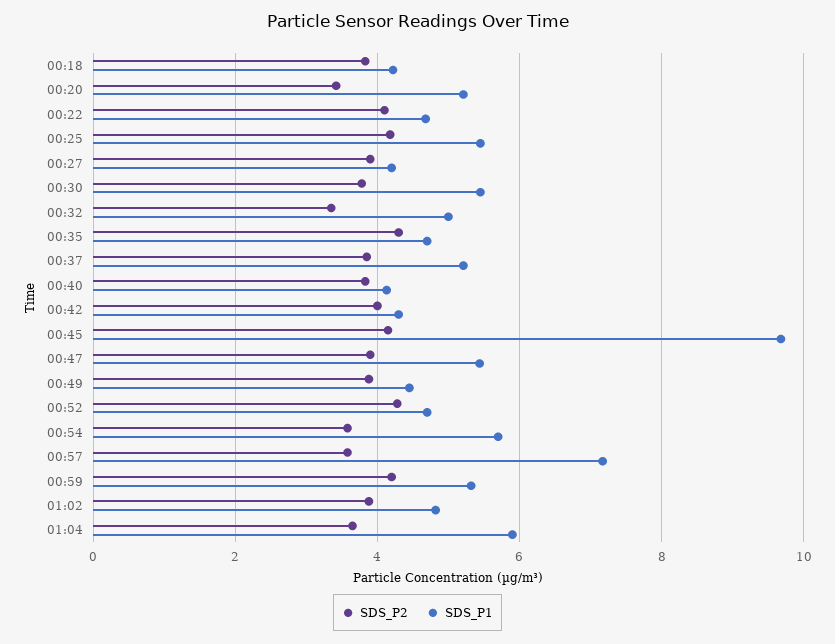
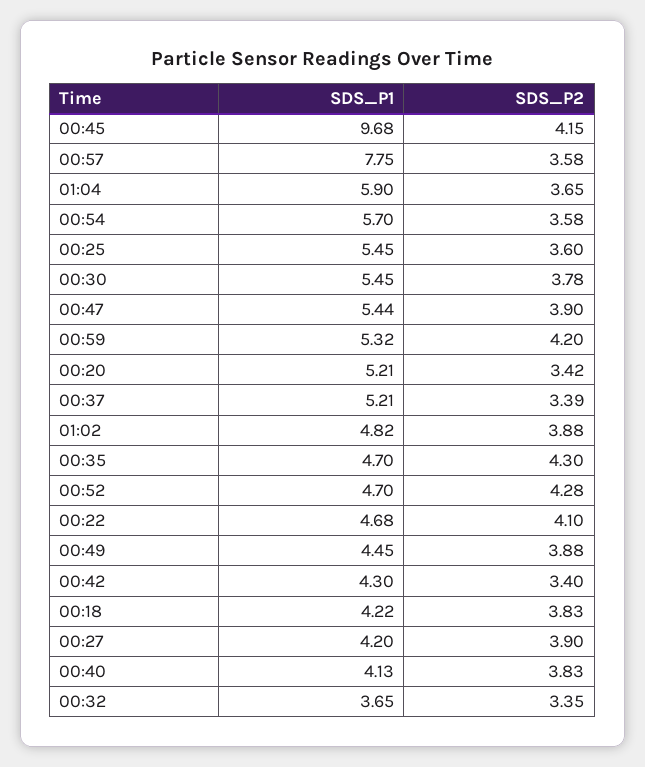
SDS_P2, 00:25: 4.2 -> 3.6
SDS_P1, 00:32: 5 -> 3.65
SDS_P2, 00:37: 3.8 -> 3.39
SDS_P2, 00:42: 4 -> 3.4
SDS_P1, 00:57: 7.2 -> 7.75

